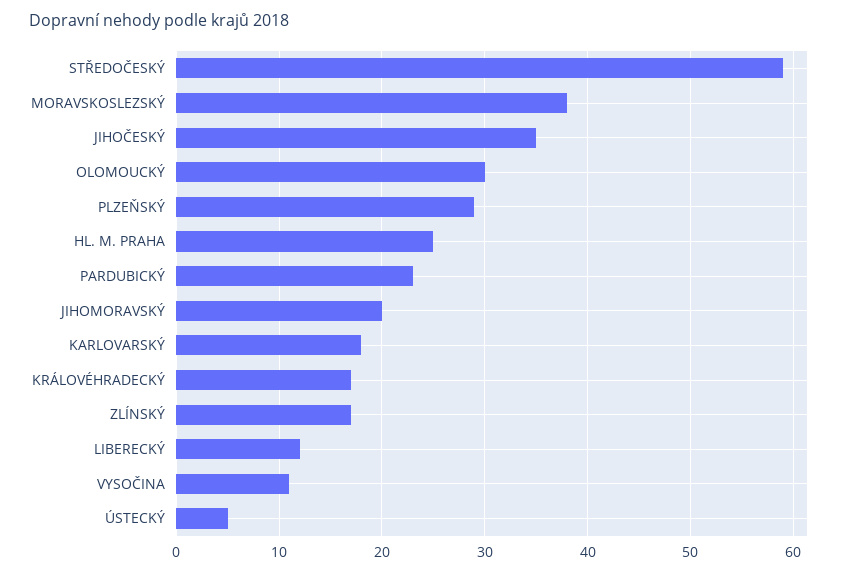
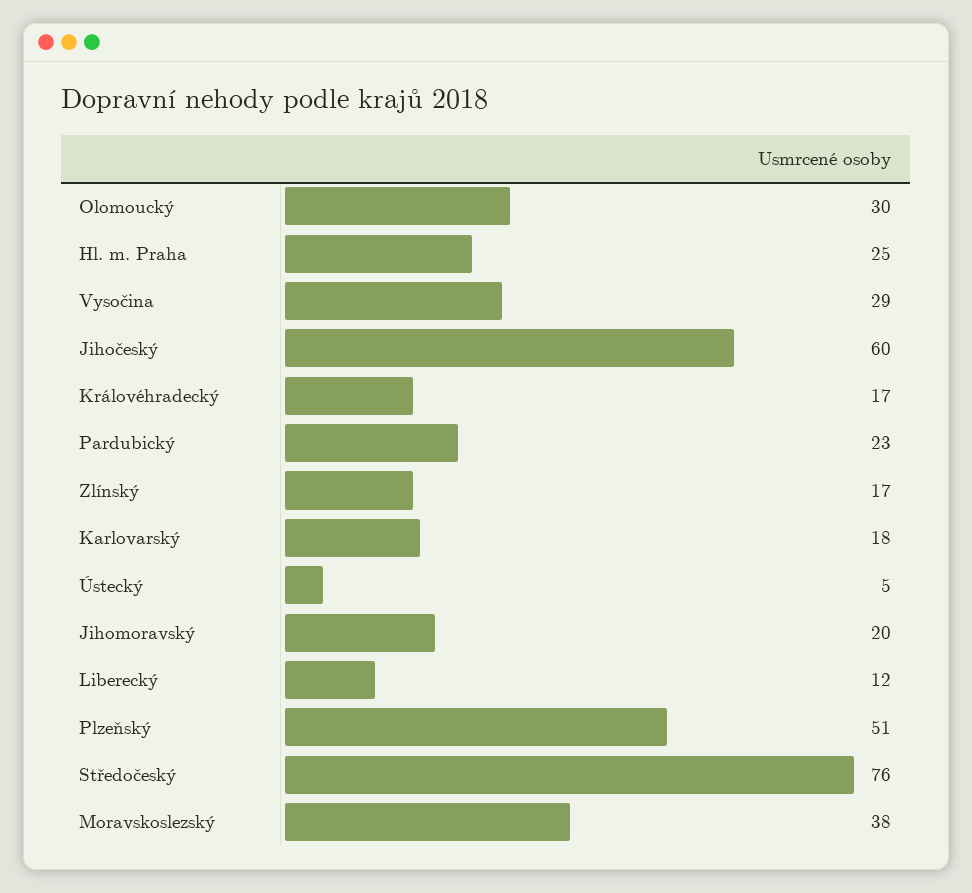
STŘEDOČESKÝ: 59 -> 76
JIHOČESKÝ: 35 -> 60
PLZEŇSKÝ: 29 -> 51
VYSOČINA: 11 -> 29

